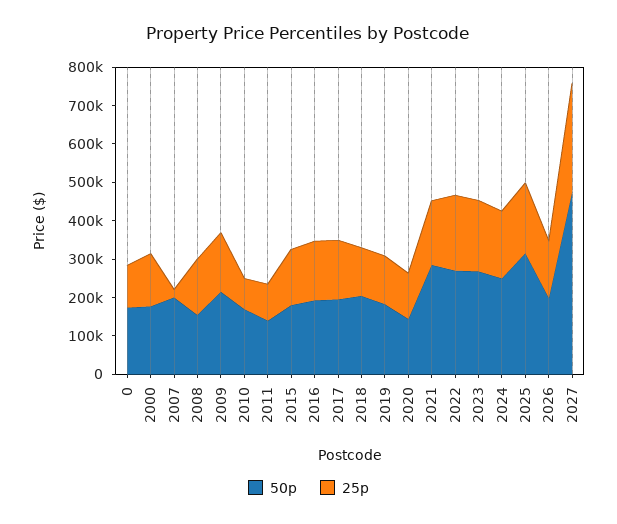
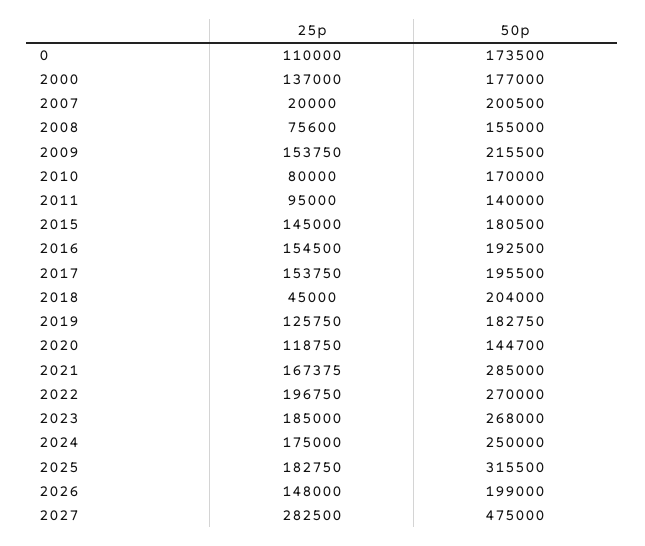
25p, 2008: 150000 -> 75600
25p, 2018: 125000 -> 45000

